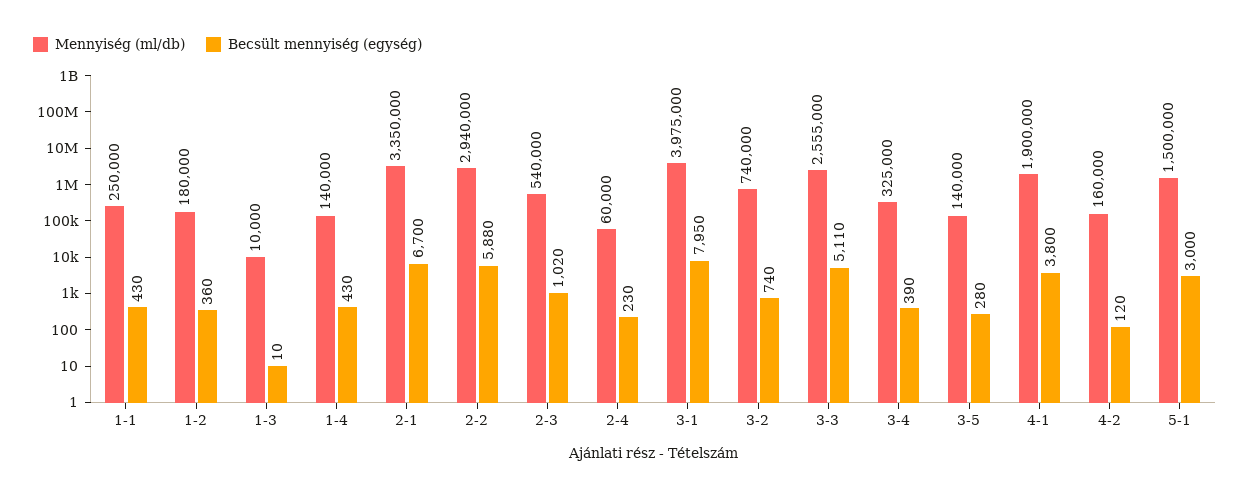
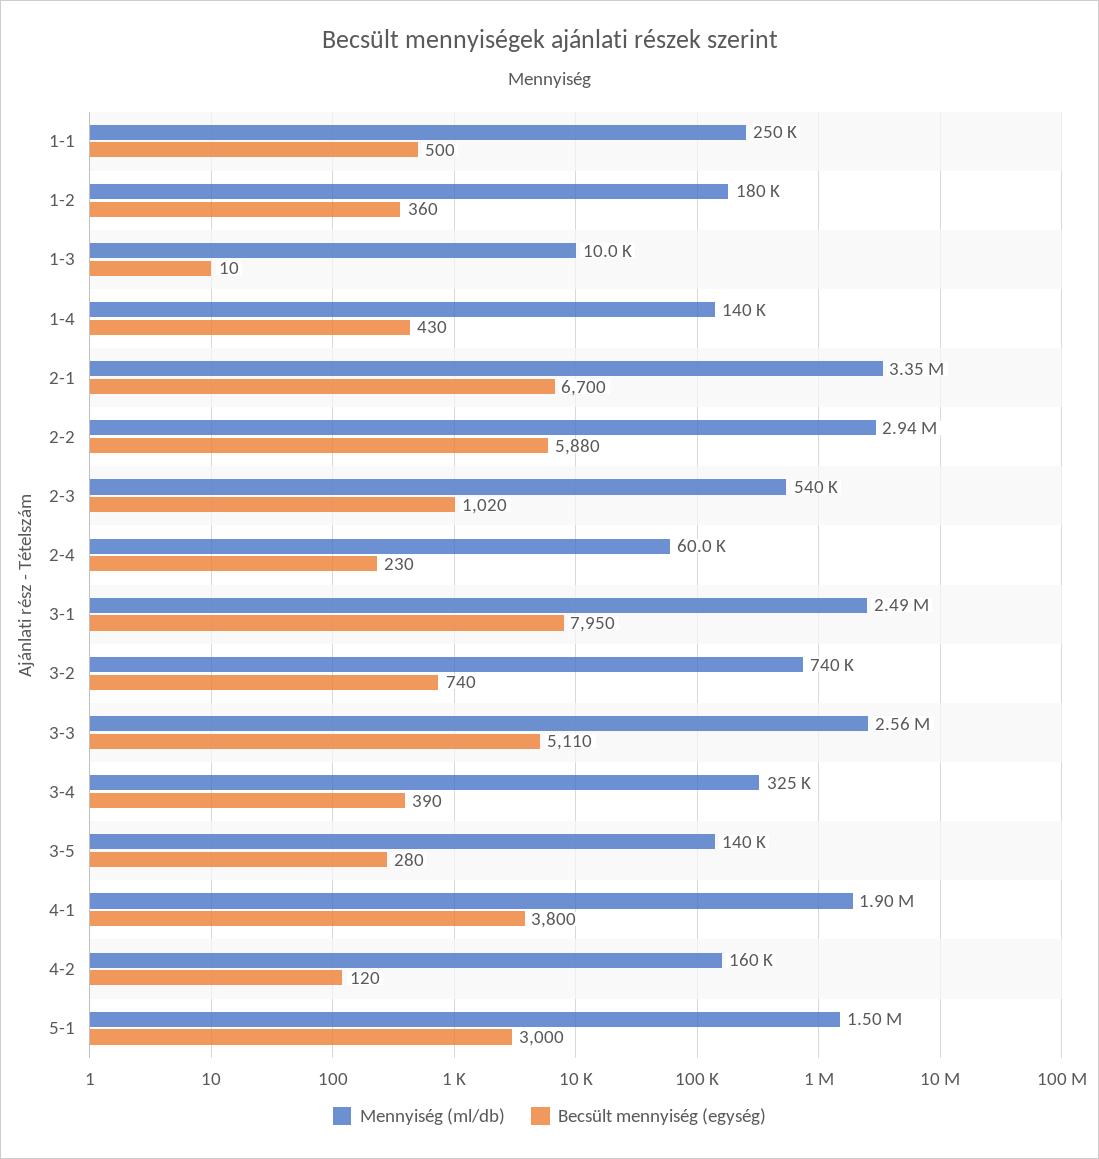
Becsült mennyiség (egység), 1-1: 430 -> 500
Mennyiség (ml/db), 3-1: 3975000 -> 2490000

